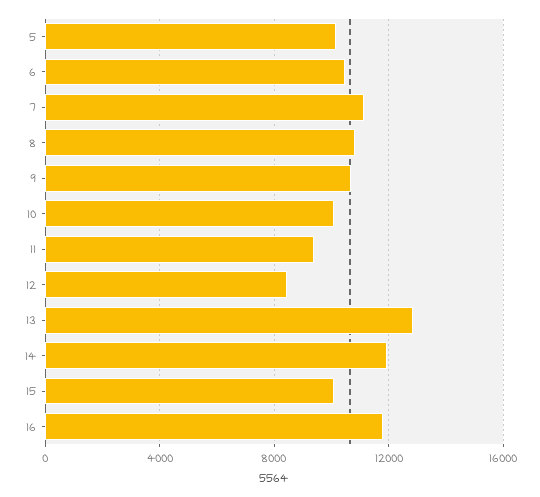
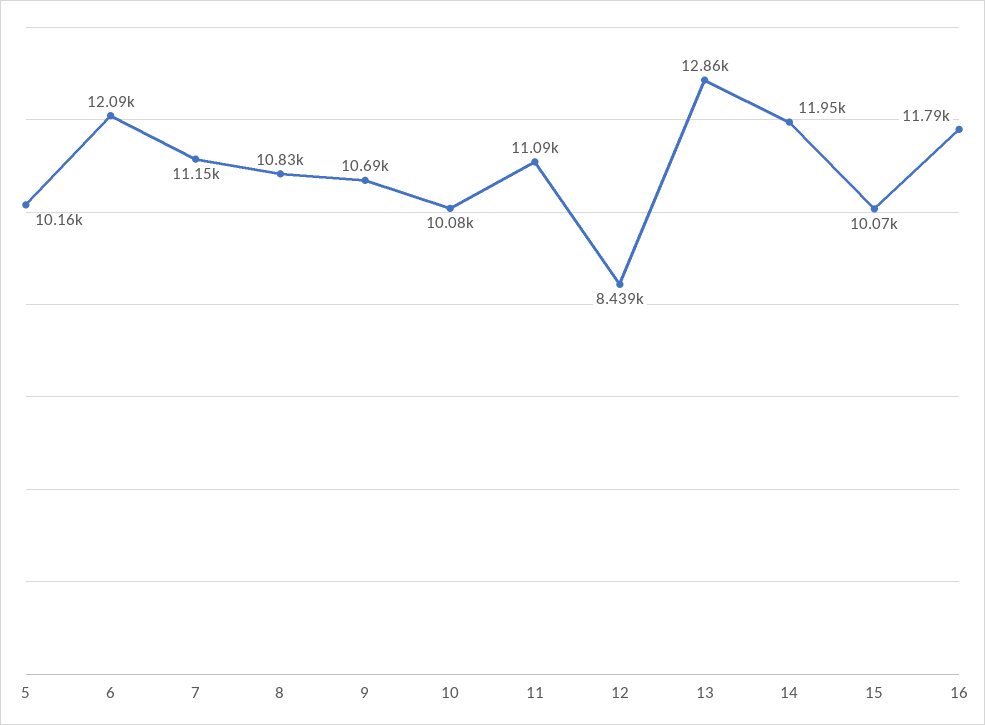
6: 10500 -> 12090
11: 9500 -> 11090

